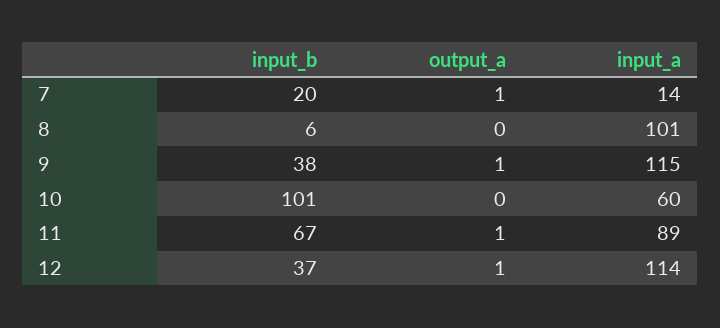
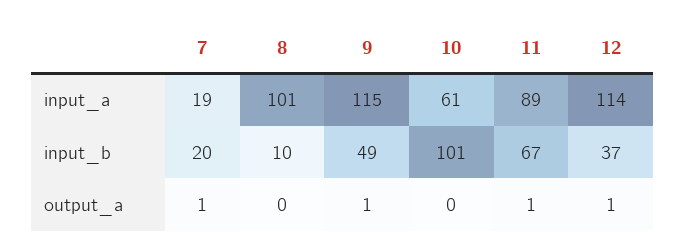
input_a, 7: 14 -> 19
input_b, 8: 6 -> 10
input_b, 9: 38 -> 49
input_a, 10: 60 -> 61

